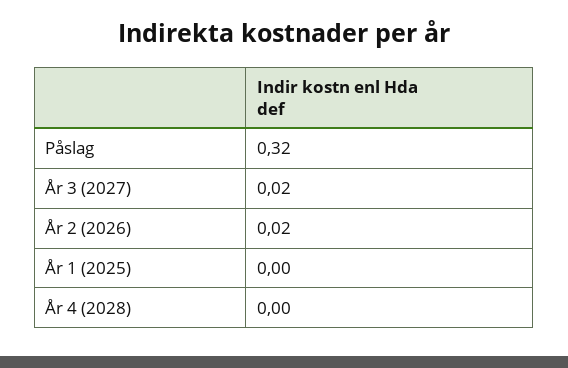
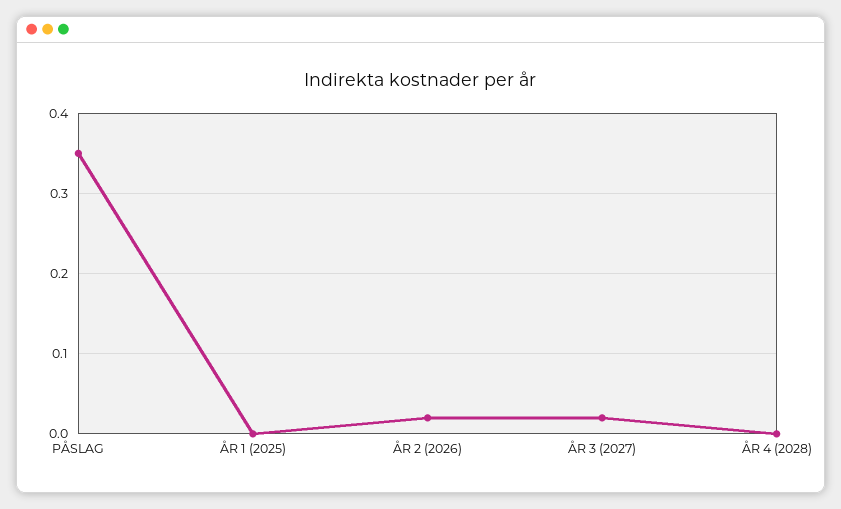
Påslag: 0.32 -> 0.35

